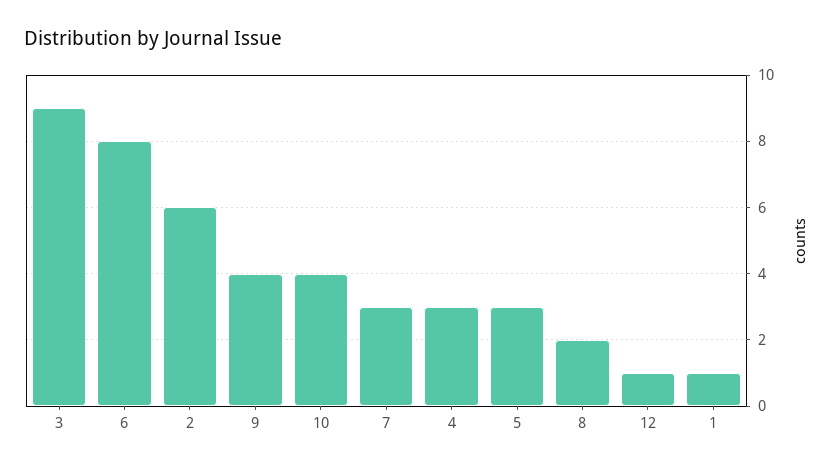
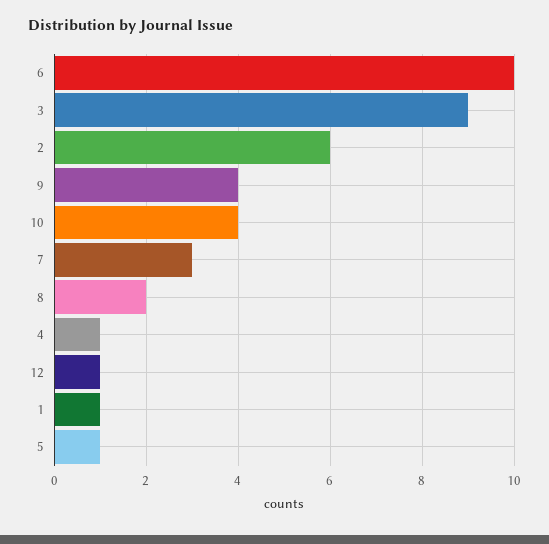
6: 8 -> 10
4: 3 -> 1
5: 3 -> 1

